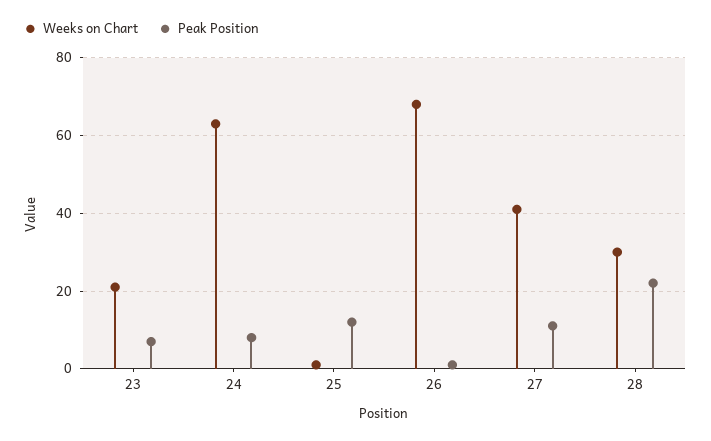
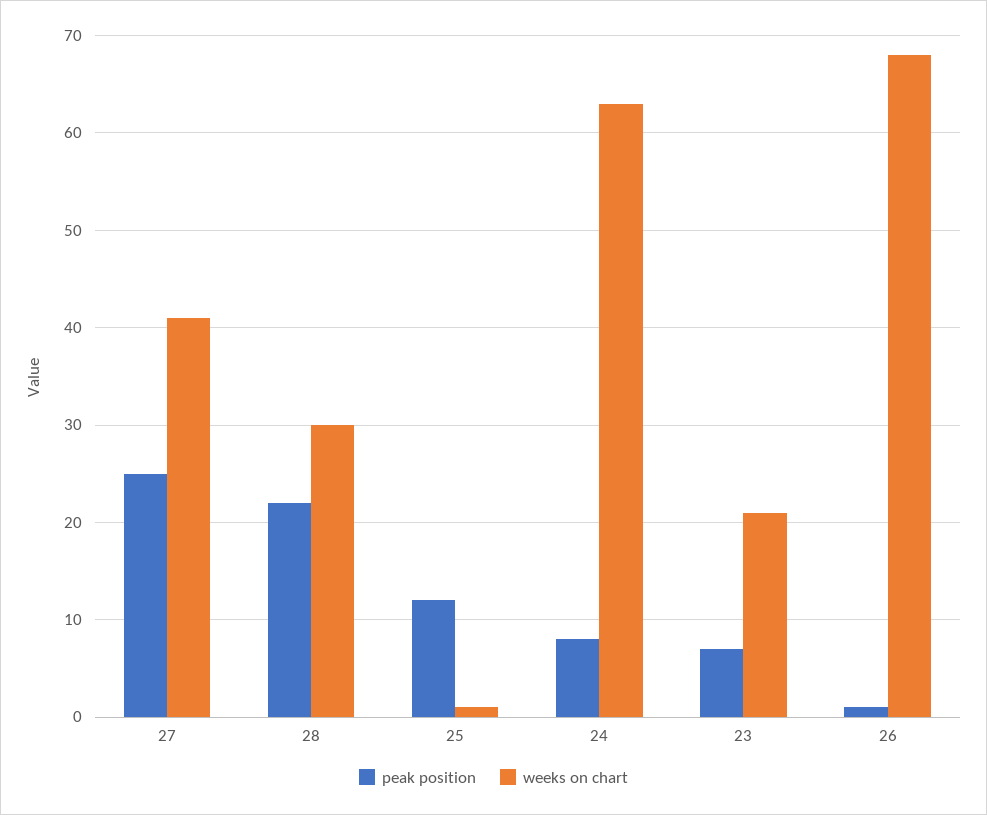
Peak Position, 27: 10 -> 25

